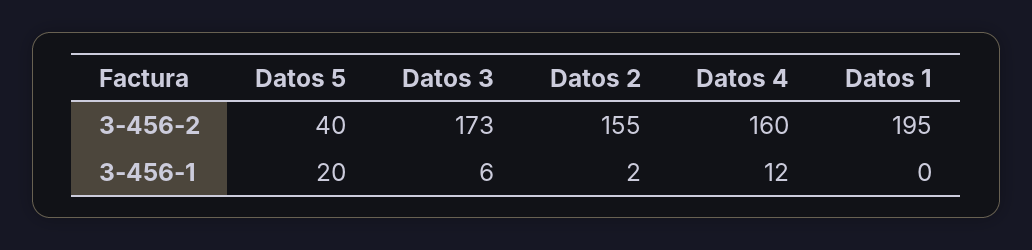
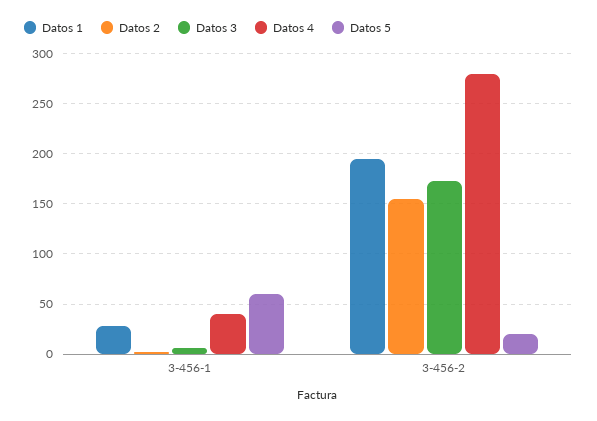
Datos 5, 3-456-2: 40 -> 20
Datos 4, 3-456-2: 160 -> 280
Datos 5, 3-456-1: 20 -> 60
Datos 4, 3-456-1: 12 -> 40
Datos 1, 3-456-1: 0 -> 30

